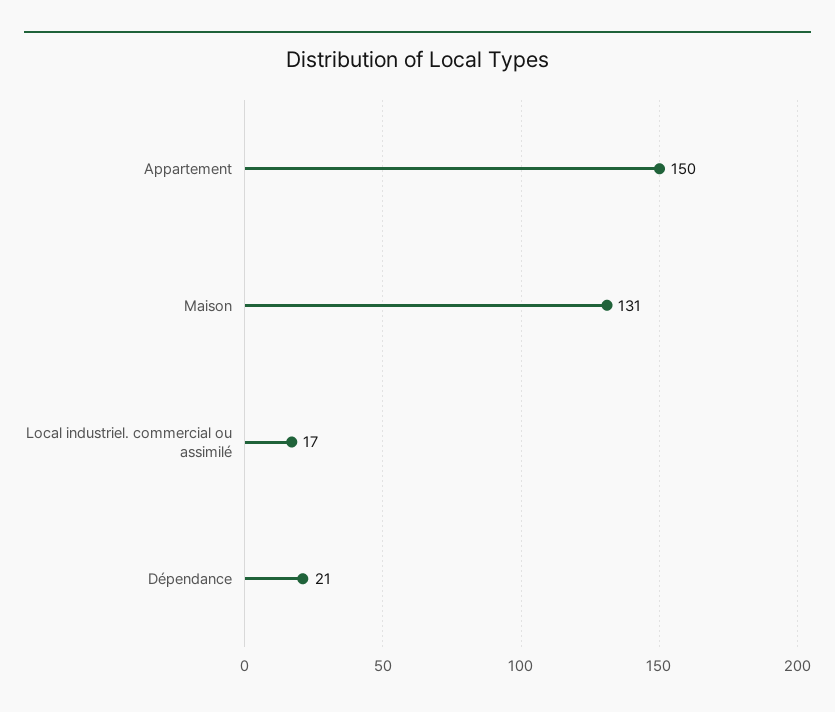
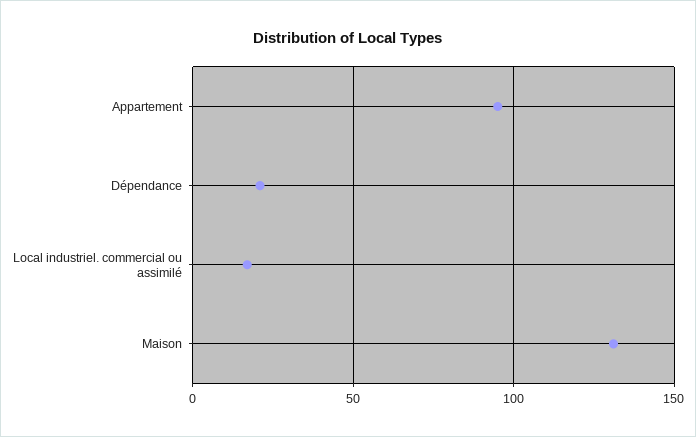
Appartement: 150 -> 95

